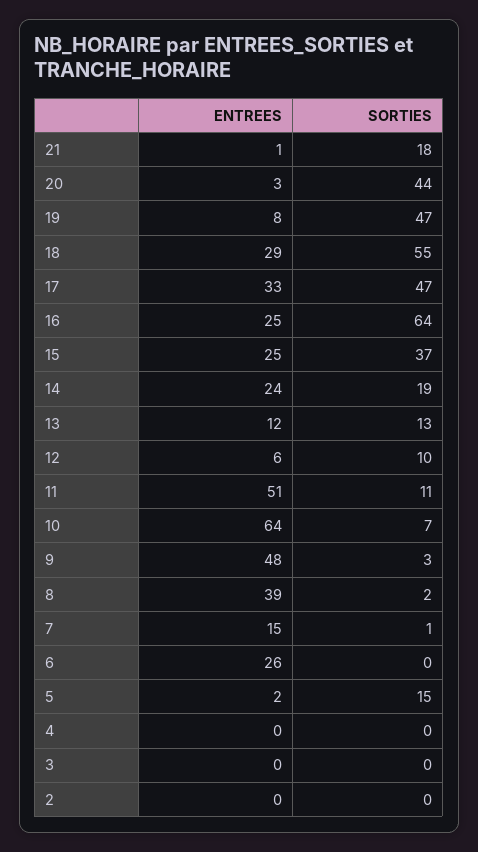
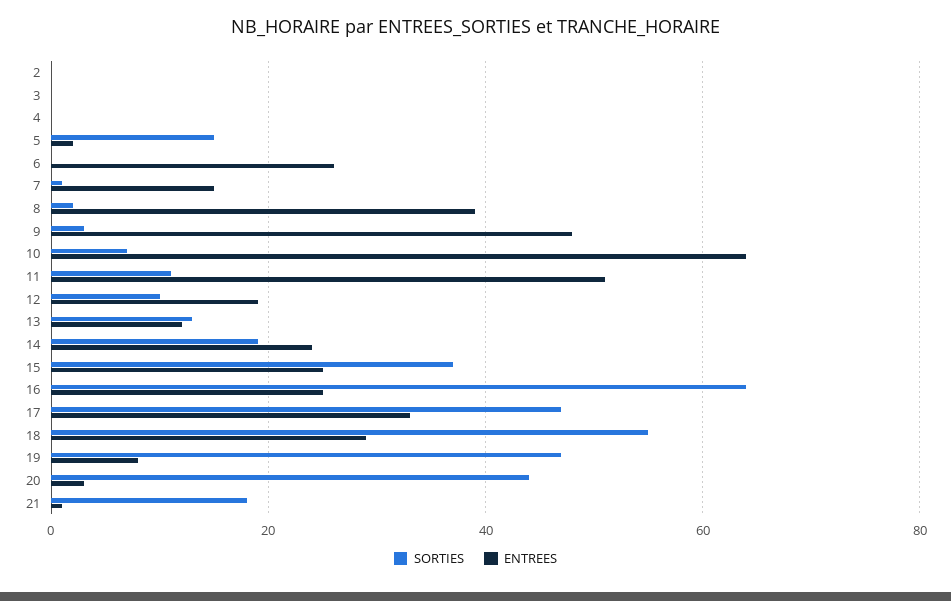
ENTREES, 12: 6 -> 20

